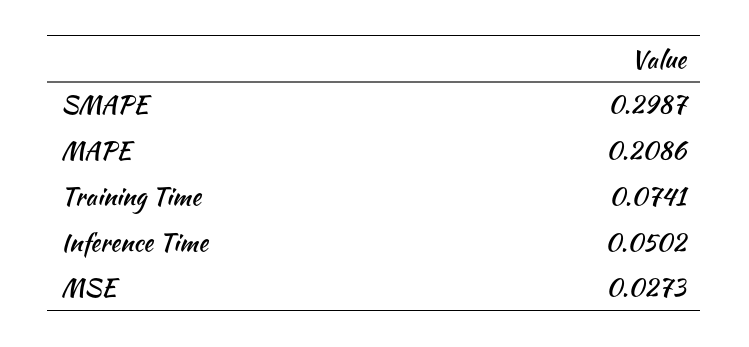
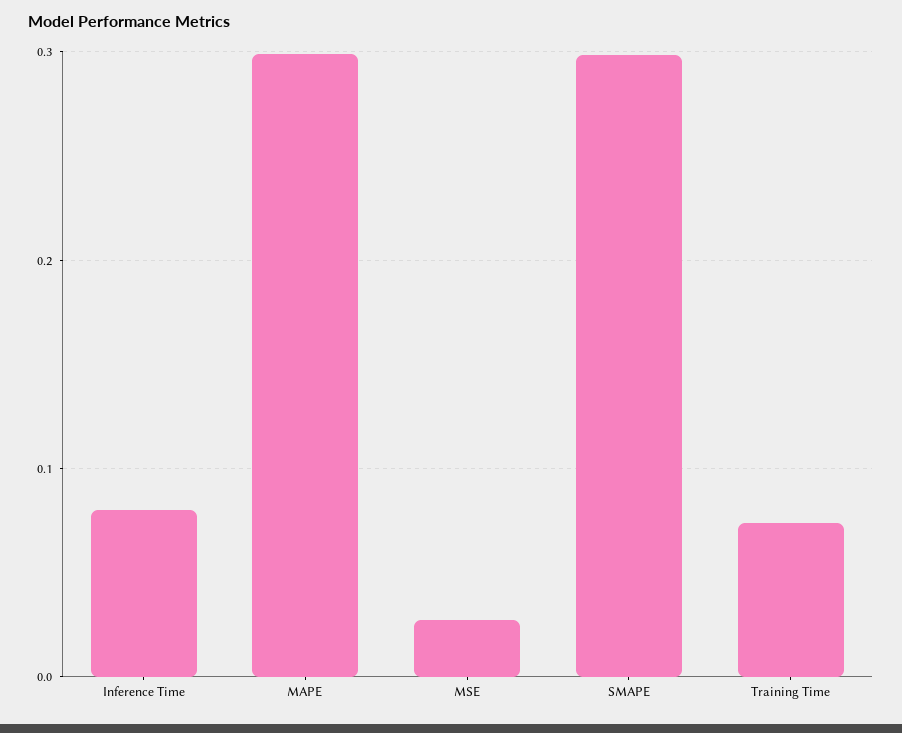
MAPE: 0.2086 -> 0.3
Inference Time: 0.0502 -> 0.08

